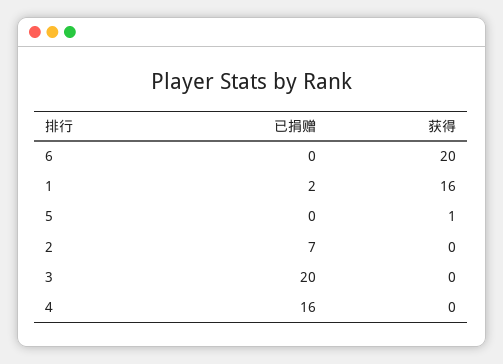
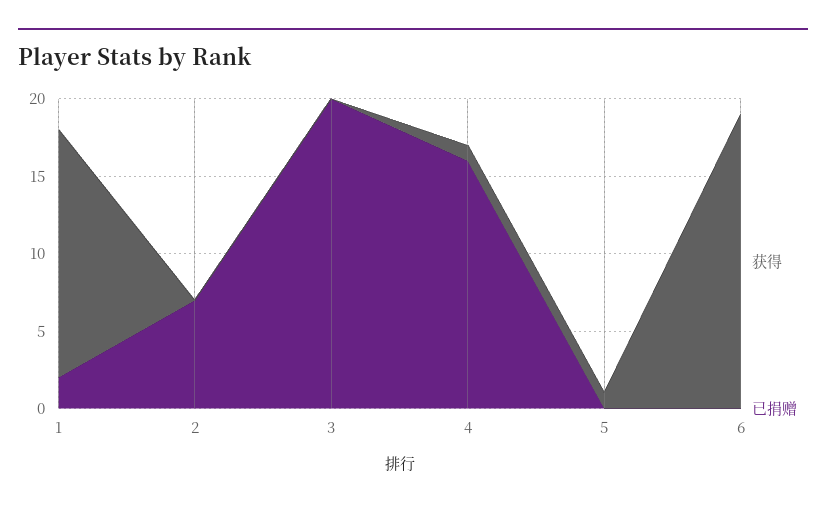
获得, 6: 20 -> 19
获得, 4: 0 -> 1

